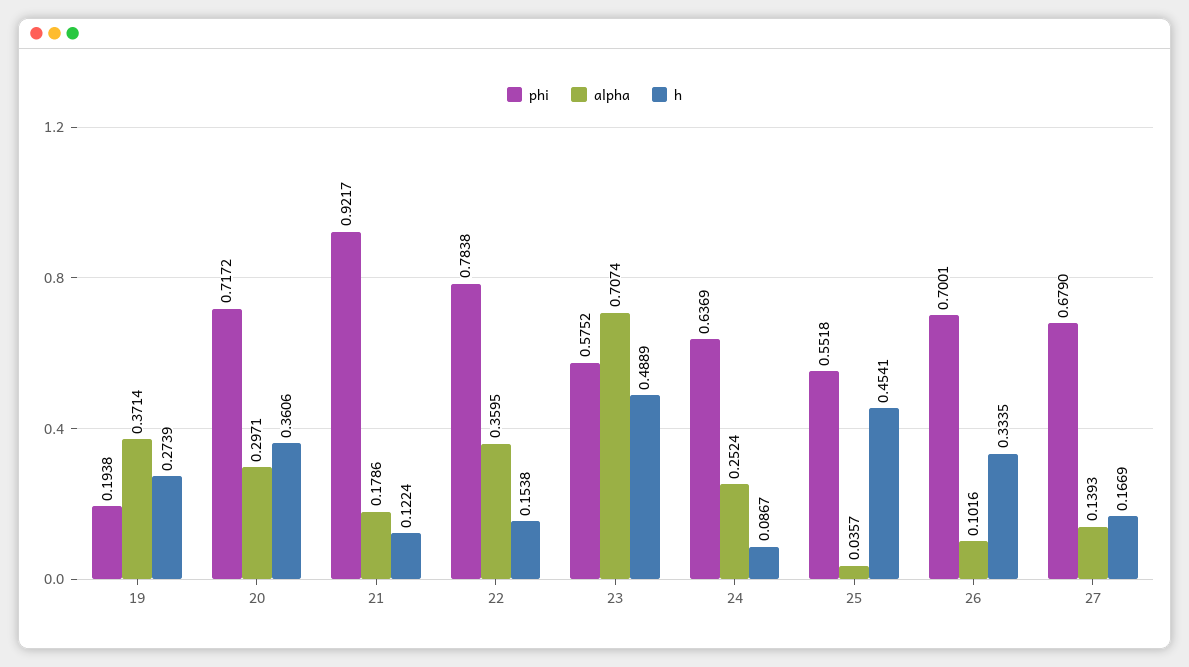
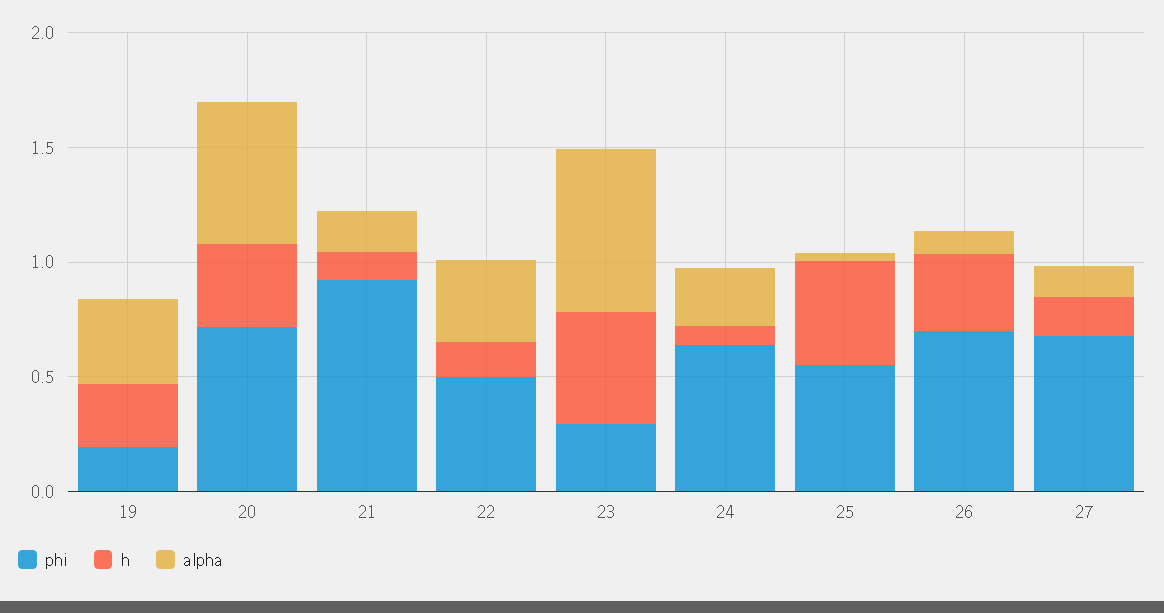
alpha, 20: 0.2971 -> 0.6
phi, 22: 0.7838 -> 0.5
phi, 23: 0.5752 -> 0.3

